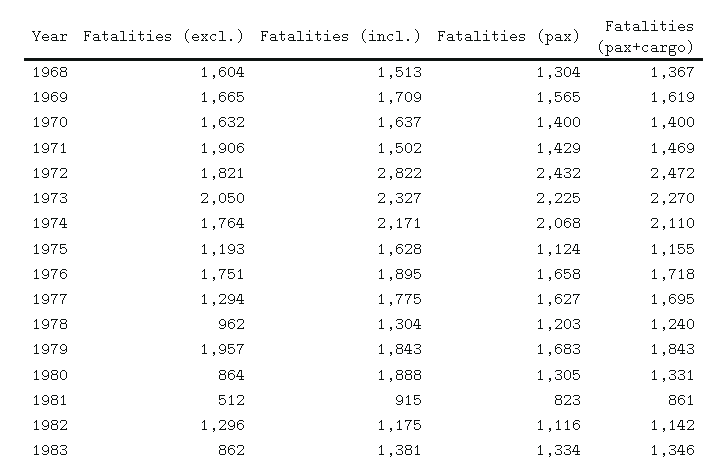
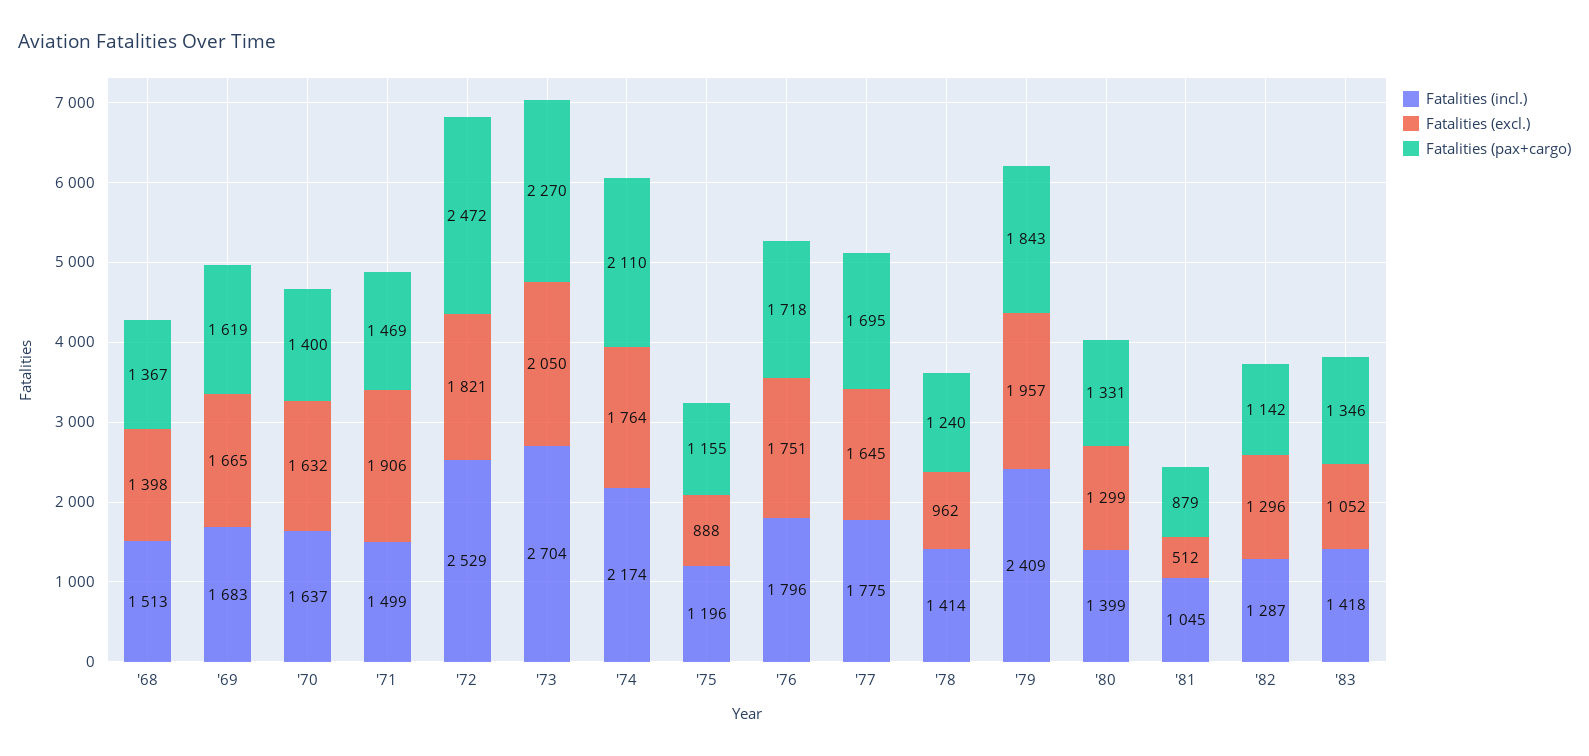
Fatalities (excl.), 1968: 1604 -> 1398
Fatalities (pax), 1968: 1304 -> none
Fatalities (incl.), 1969: 1709 -> 1683
Fatalities (pax), 1969: 1565 -> none
Fatalities (pax), 1970: 1400 -> none
Fatalities (incl.), 1971: 1502 -> 1499
Fatalities (pax), 1971: 1429 -> none
Fatalities (incl.), 1972: 2822 -> 2529
Fatalities (pax), 1972: 2432 -> none
Fatalities (incl.), 1973: 2327 -> 2704
Fatalities (pax), 1973: 2225 -> none
Fatalities (incl.), 1974: 2171 -> 2174
Fatalities (pax), 1974: 2068 -> none
Fatalities (excl.), 1975: 1193 -> 888
Fatalities (incl.), 1975: 1628 -> 1196
Fatalities (pax), 1975: 1124 -> none
Fatalities (incl.), 1976: 1895 -> 1796
Fatalities (pax), 1976: 1658 -> none
Fatalities (excl.), 1977: 1294 -> 1645
Fatalities (pax), 1977: 1627 -> none
Fatalities (incl.), 1978: 1304 -> 1414
Fatalities (pax), 1978: 1203 -> none
Fatalities (incl.), 1979: 1843 -> 2409
Fatalities (pax), 1979: 1683 -> none
Fatalities (excl.), 1980: 864 -> 1299
Fatalities (incl.), 1980: 1888 -> 1399
Fatalities (pax), 1980: 1305 -> none
Fatalities (incl.), 1981: 915 -> 1045
Fatalities (pax), 1981: 823 -> none
Fatalities (pax+cargo), 1981: 861 -> 879
Fatalities (incl.), 1982: 1175 -> 1287
Fatalities (pax), 1982: 1116 -> none
Fatalities (excl.), 1983: 862 -> 1052
Fatalities (incl.), 1983: 1381 -> 1418
Fatalities (pax), 1983: 1334 -> none

